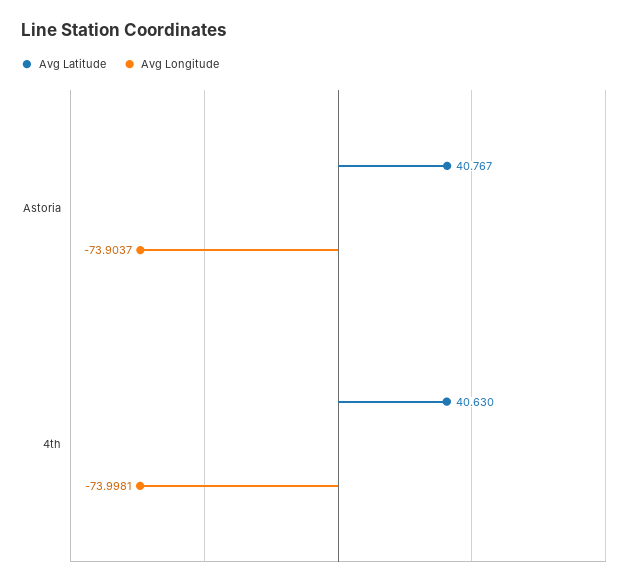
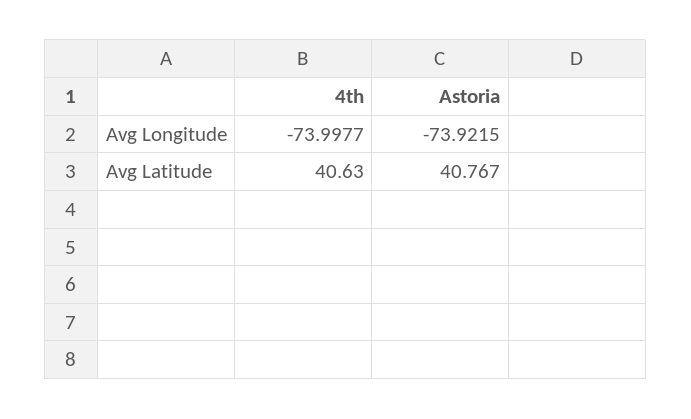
Avg Longitude, Astoria: -73.9037 -> -73.9215
Avg Longitude, 4th: -73.9981 -> -73.9977

